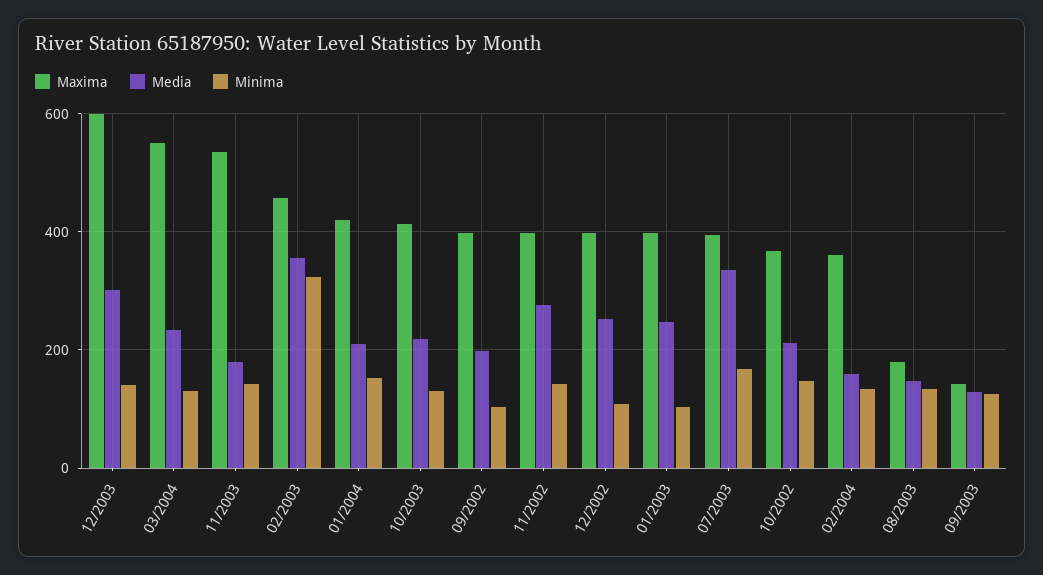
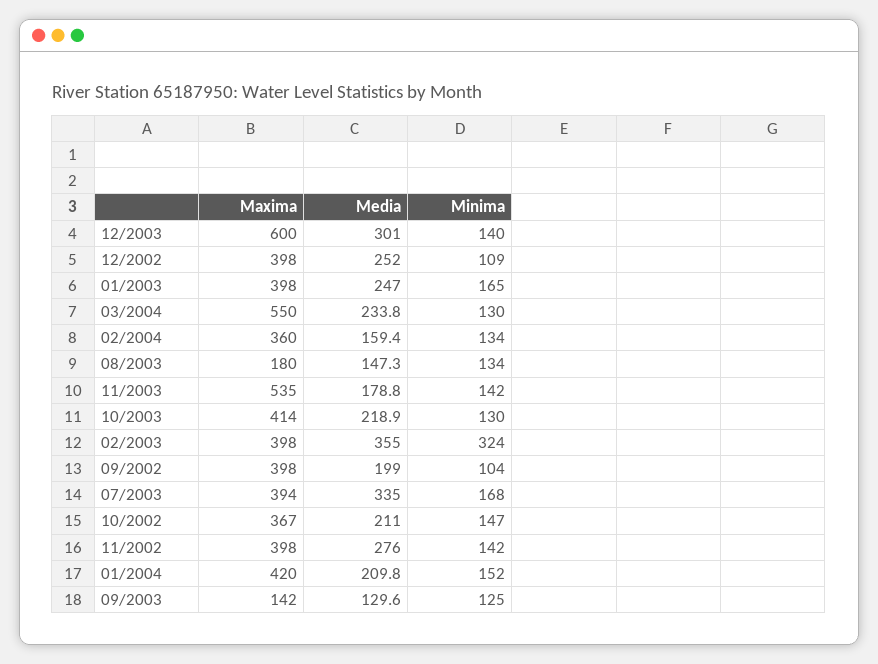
Maxima, 02/2003: 460 -> 398
Minima, 01/2003: 100 -> 165

